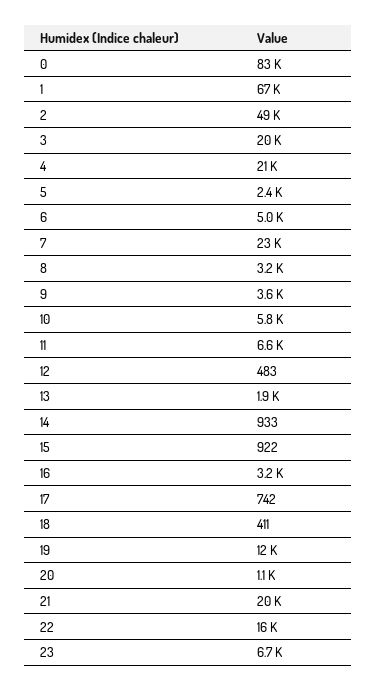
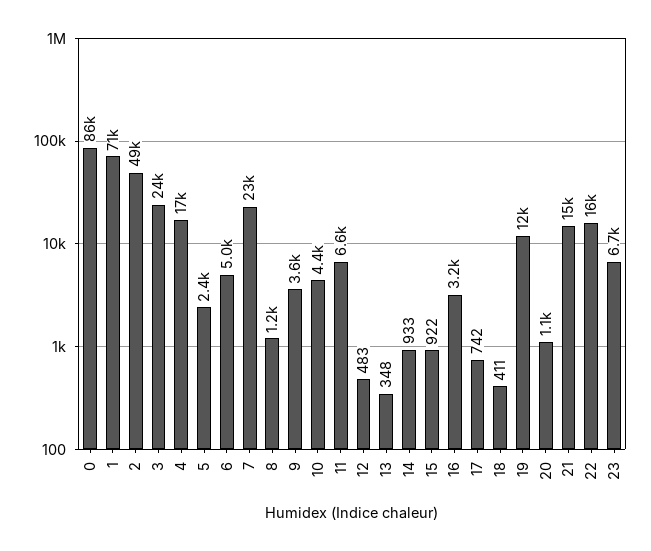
0: 83000 -> 86000
1: 67000 -> 71000
3: 20000 -> 24000
4: 21000 -> 17000
8: 3200 -> 1200
10: 5800 -> 4400
13: 1900 -> 348
21: 20000 -> 15000

